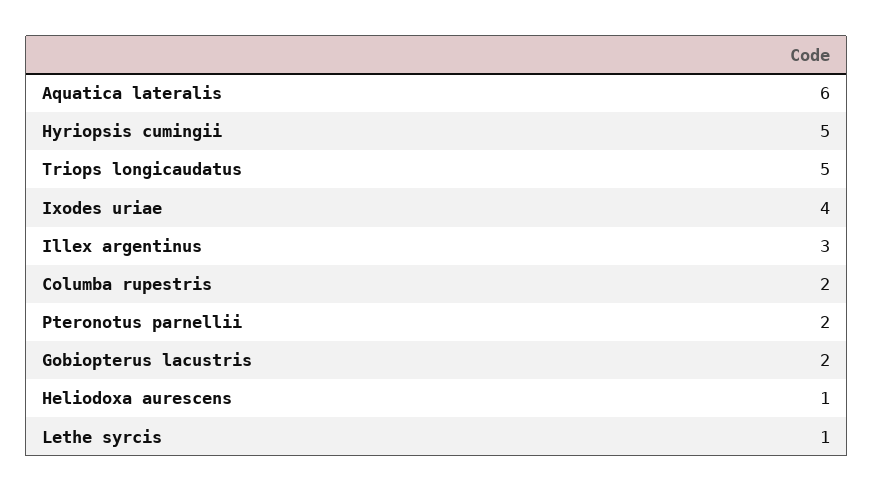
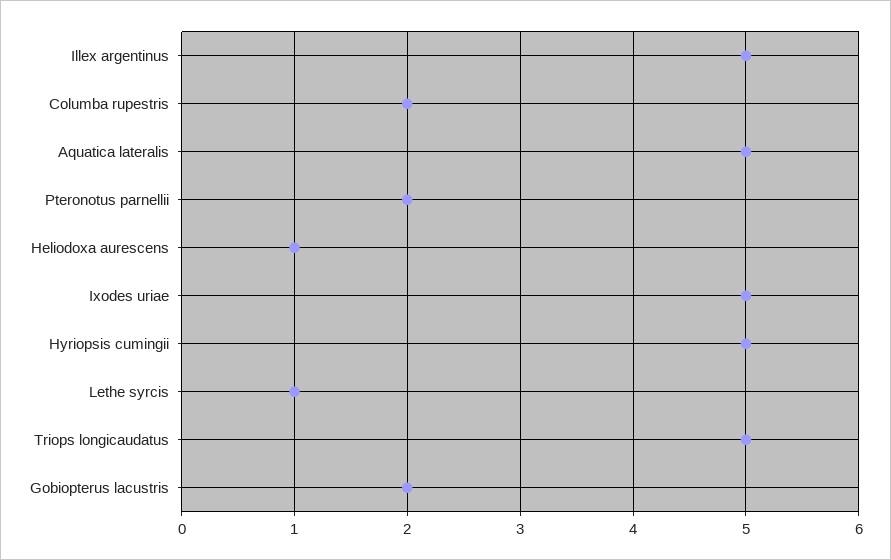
Aquatica lateralis: 6 -> 5
Ixodes uriae: 4 -> 5
Illex argentinus: 3 -> 5

